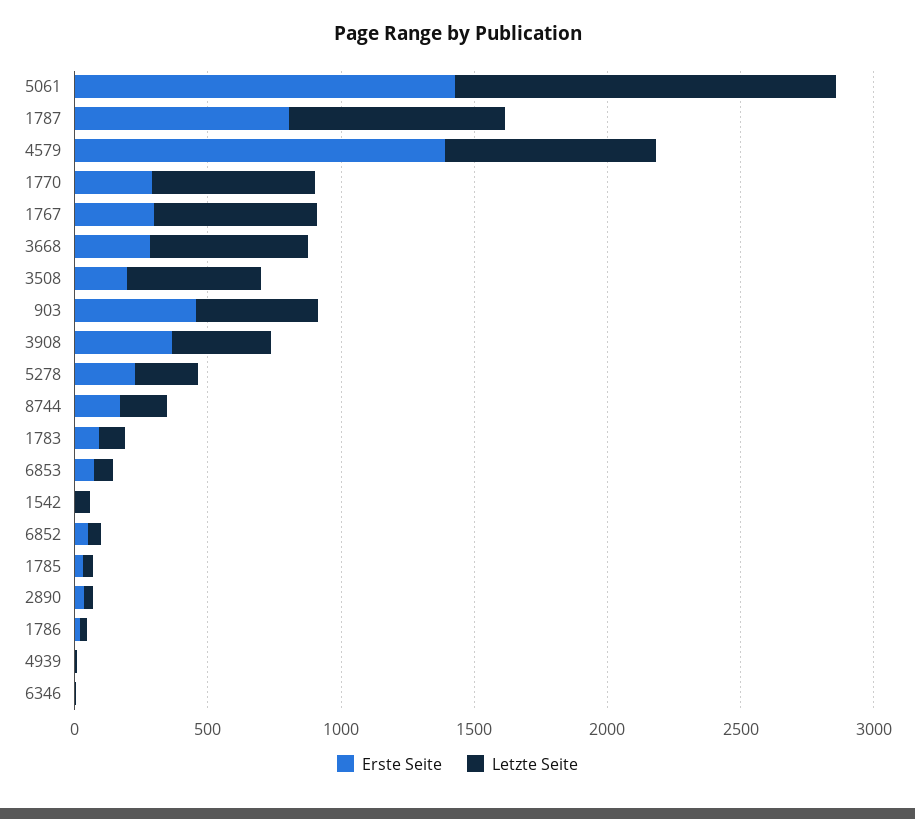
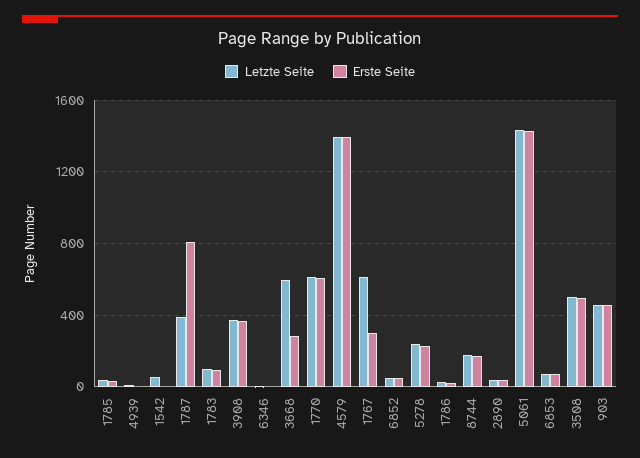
Letzte Seite, 1787: 800 -> 400
Letzte Seite, 4579: 800 -> 1400
Erste Seite, 1770: 300 -> 600
Erste Seite, 3508: 200 -> 500

